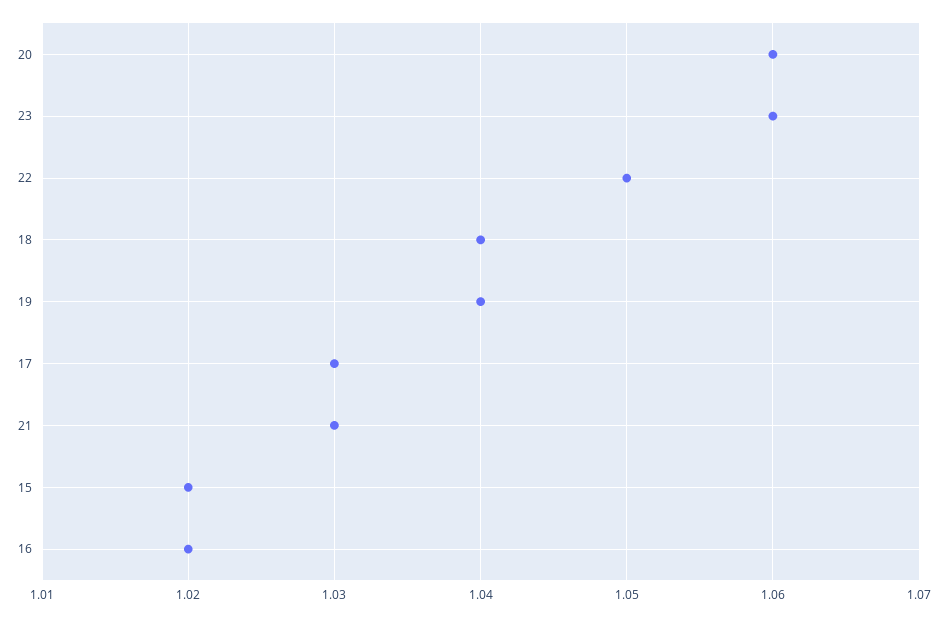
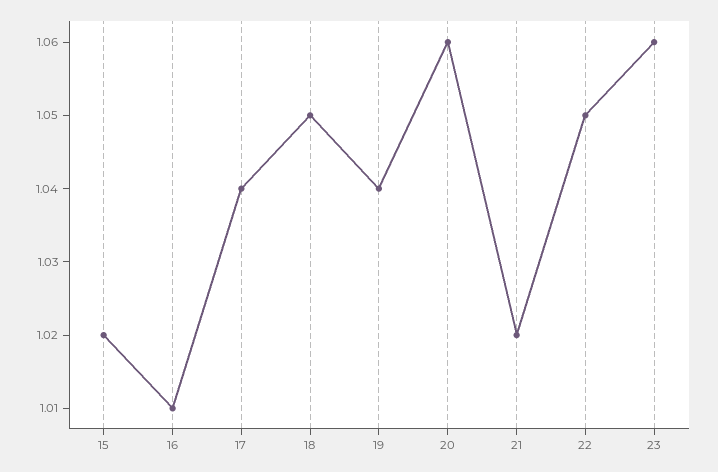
18: 1.04 -> 1.05
17: 1.03 -> 1.04
21: 1.03 -> 1.02
16: 1.02 -> 1.01

